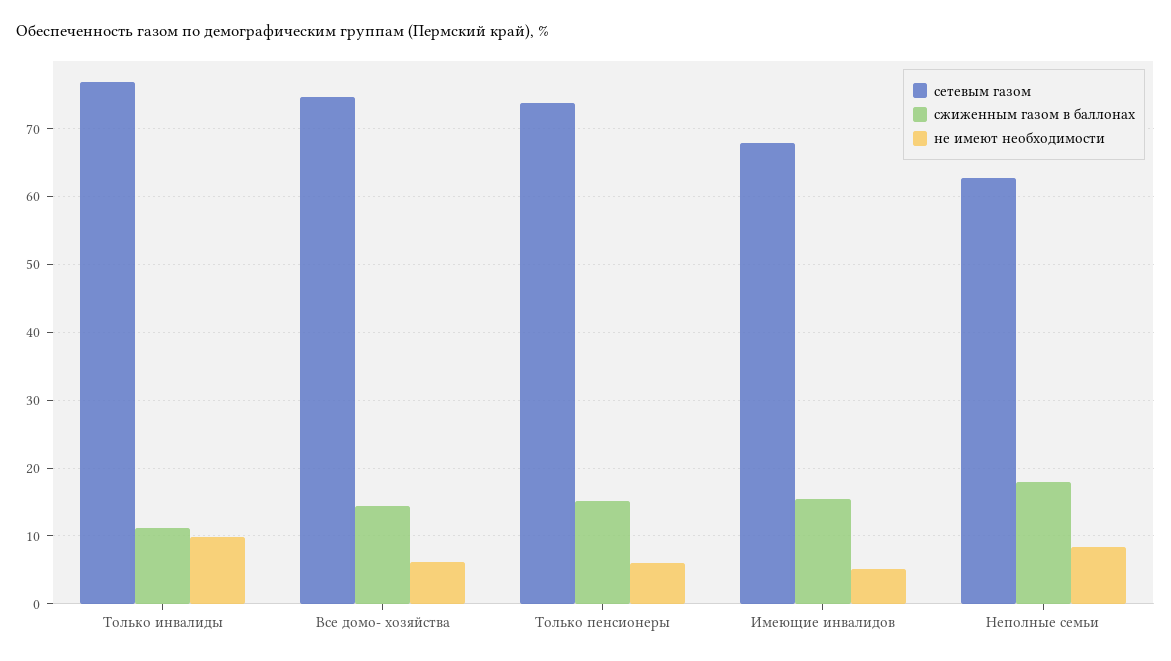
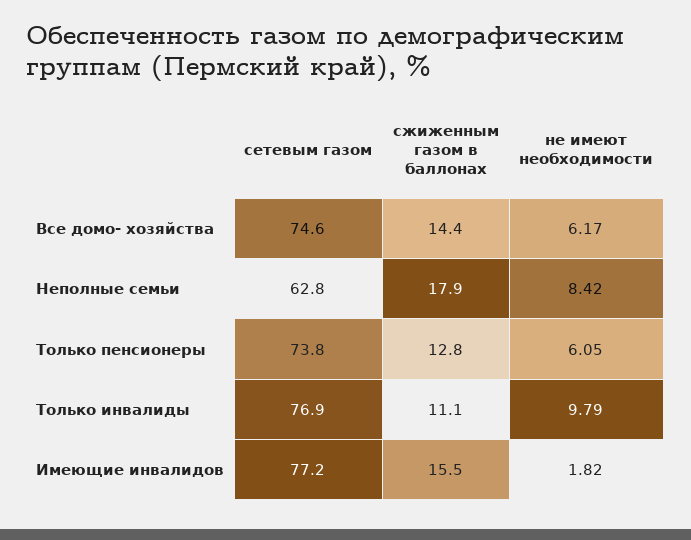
сжиженным газом в баллонах, Только пенсионеры: 15 -> 12.8
сетевым газом, Имеющие инвалидов: 68 -> 77.2
не имеют необходимости, Имеющие инвалидов: 5 -> 1.82

